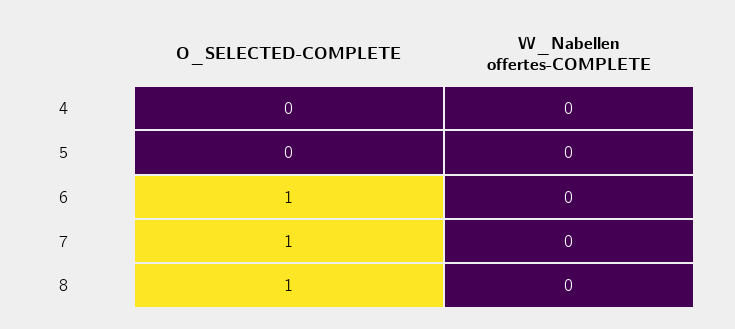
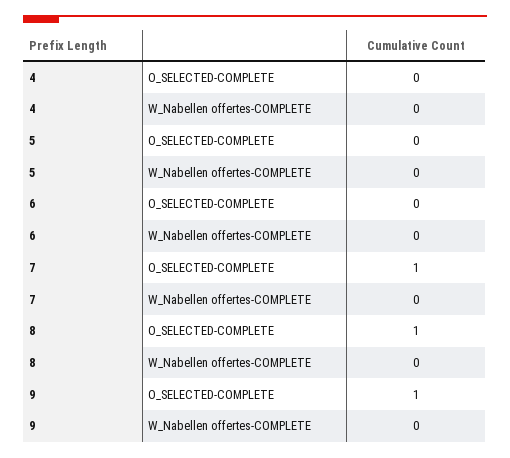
O_SELECTED-COMPLETE, 6: 1 -> 0
O_SELECTED-COMPLETE, 9: none -> 1
W_Nabellen offertes-COMPLETE, 9: none -> 0

